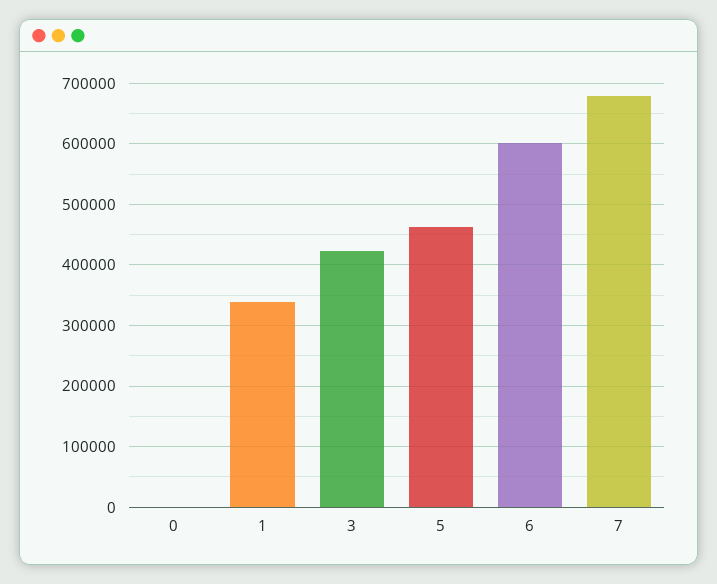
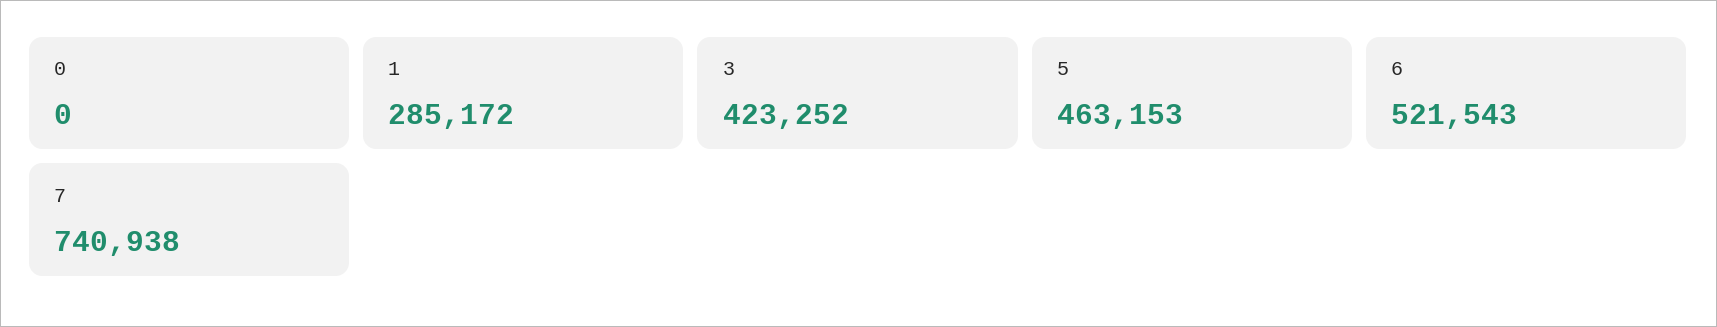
1: 340000 -> 285172
6: 600000 -> 521543
7: 680000 -> 740938

